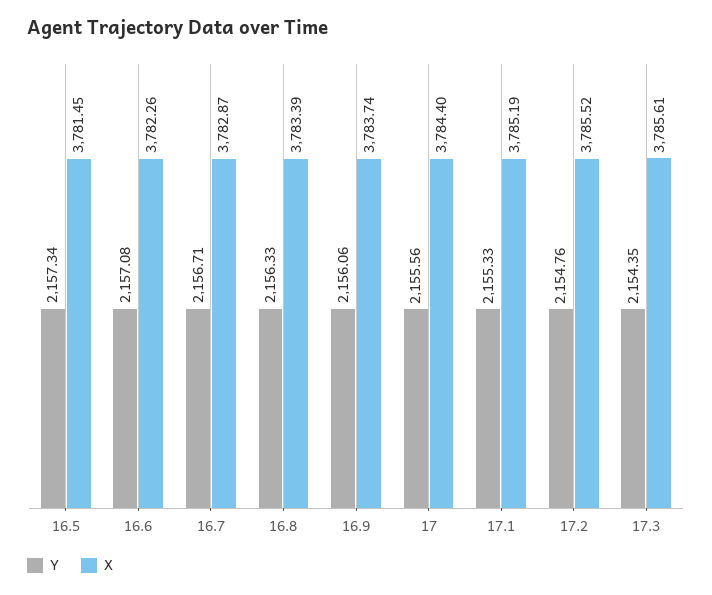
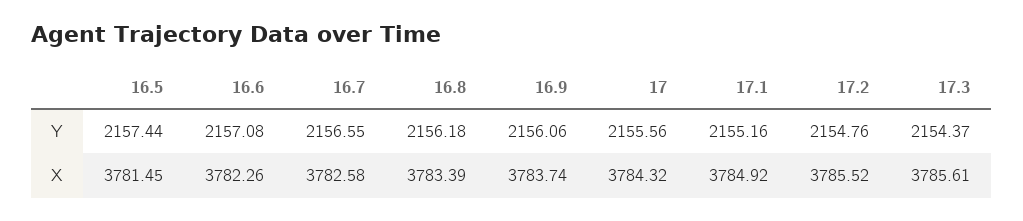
Y, 16.5: 2157.34 -> 2157.44
Y, 16.7: 2156.71 -> 2156.55
X, 16.7: 3782.87 -> 3782.58
Y, 16.8: 2156.33 -> 2156.18
X, 17: 3784.4 -> 3784.32
Y, 17.1: 2155.33 -> 2155.16
X, 17.1: 3785.19 -> 3784.92
Y, 17.3: 2154.35 -> 2154.37

